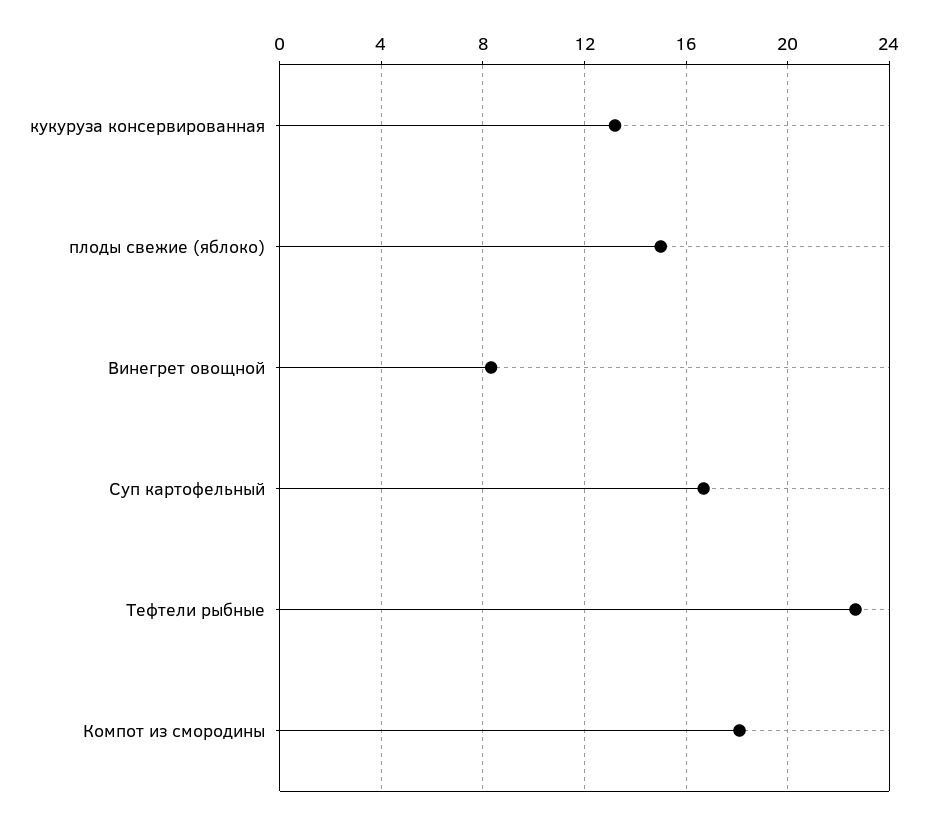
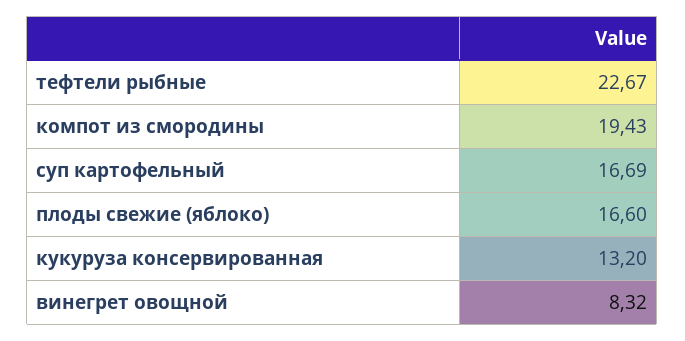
плоды свежие (яблоко): 15 -> 16.6
Компот из смородины: 18 -> 19.43

